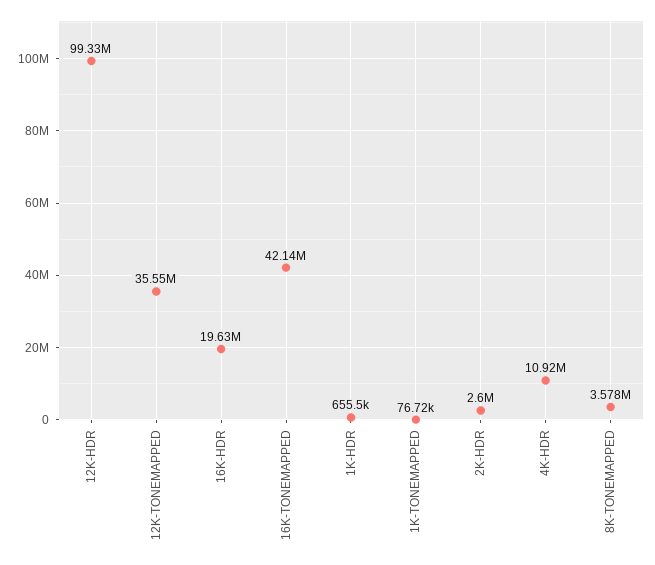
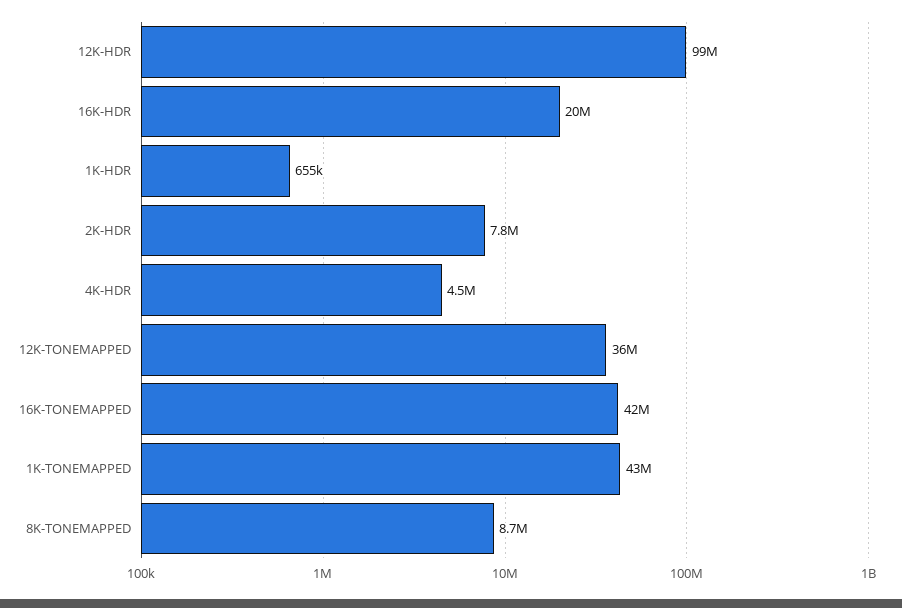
1K-TONEMAPPED: 76720 -> 43000000
2K-HDR: 2600000 -> 7800000
4K-HDR: 10920000 -> 4500000
8K-TONEMAPPED: 3578000 -> 8700000

